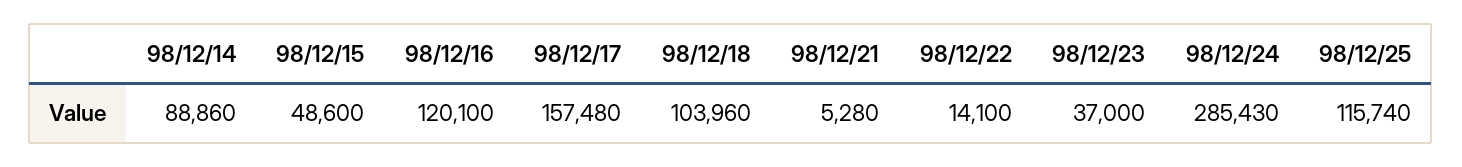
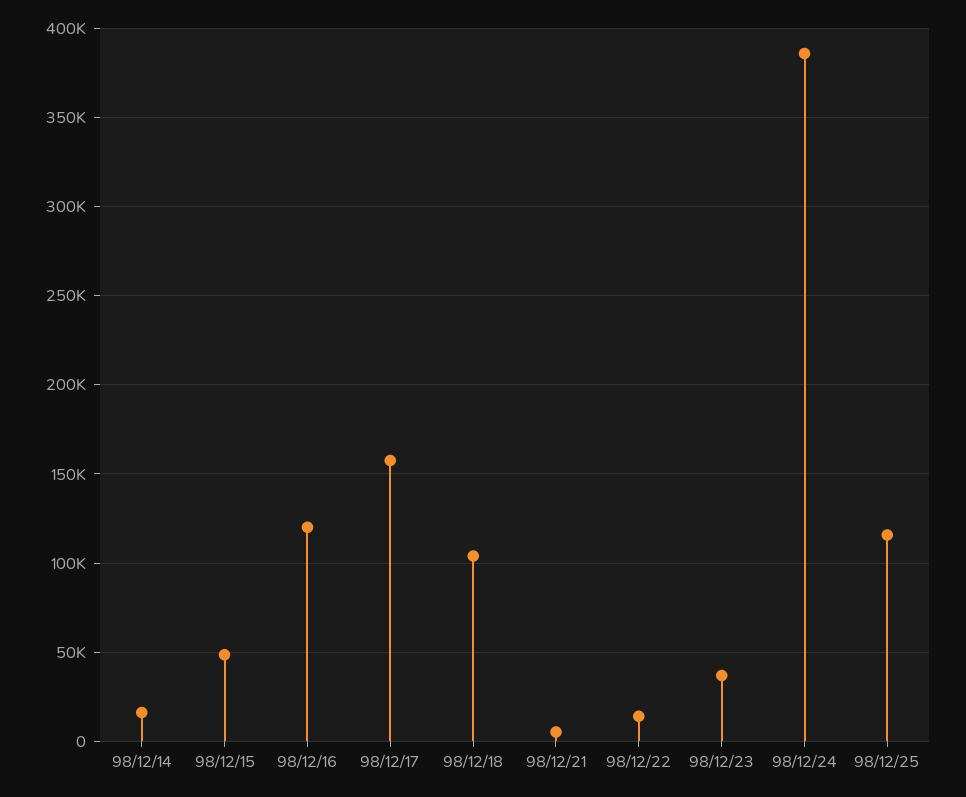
98/12/14: 88860 -> 15000
98/12/24: 285430 -> 385000

